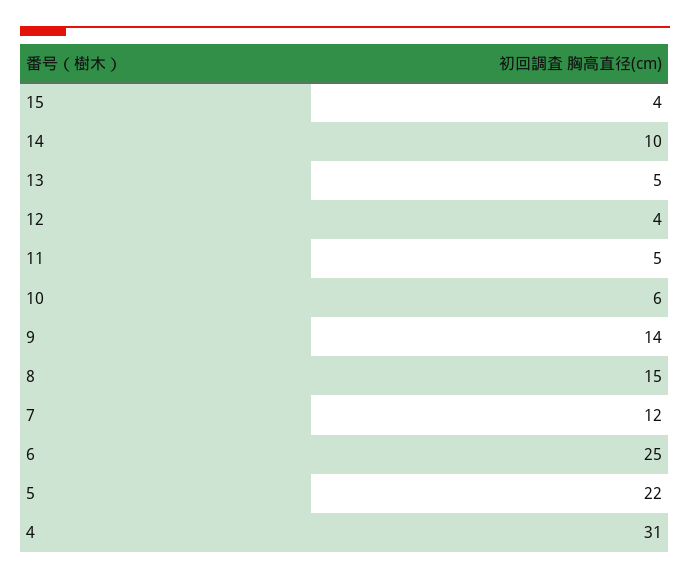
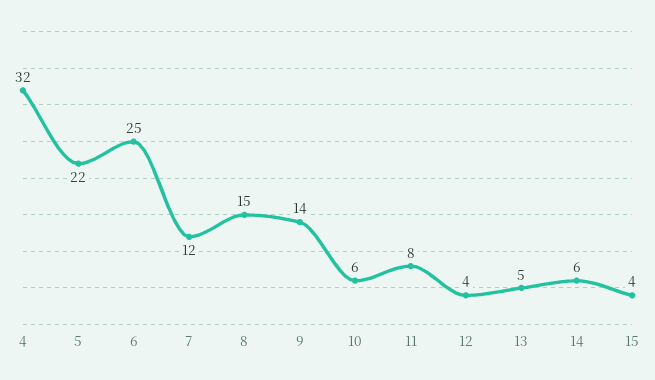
14: 10 -> 6
11: 5 -> 8
4: 31 -> 32

